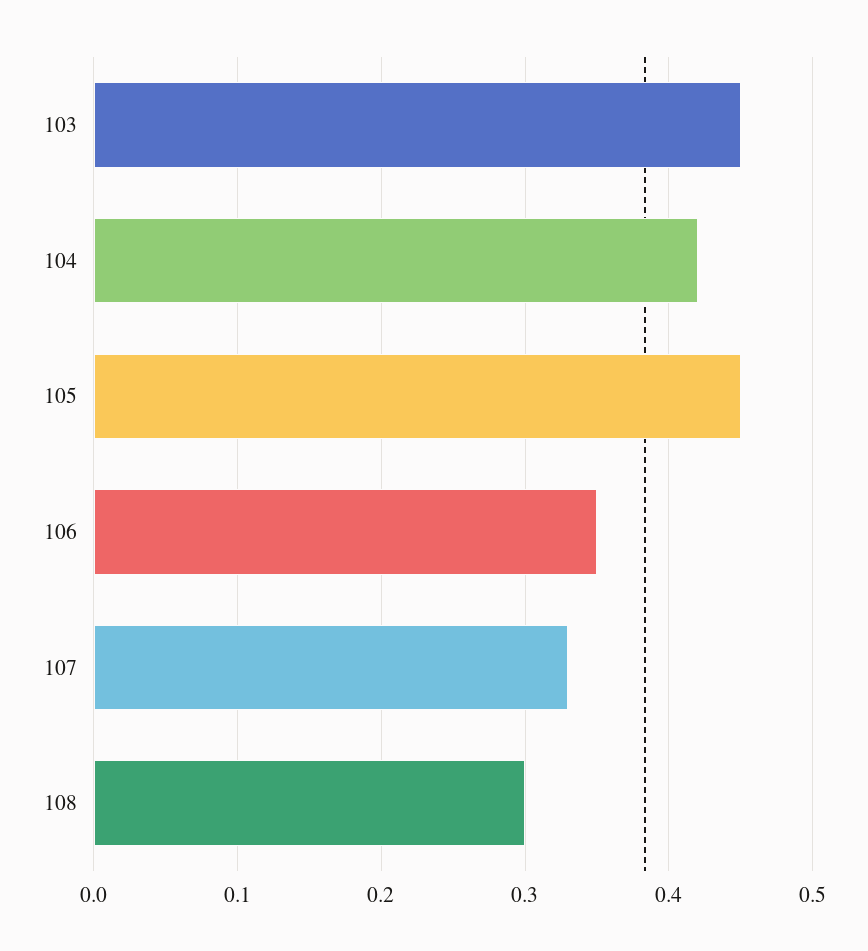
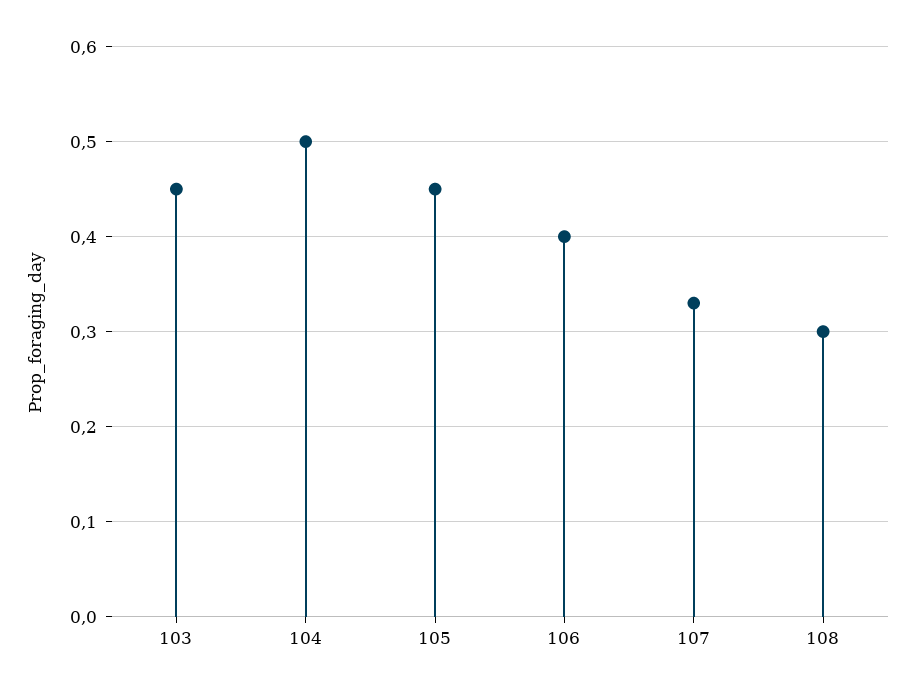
104: 0.42 -> 0.5
106: 0.35 -> 0.4

